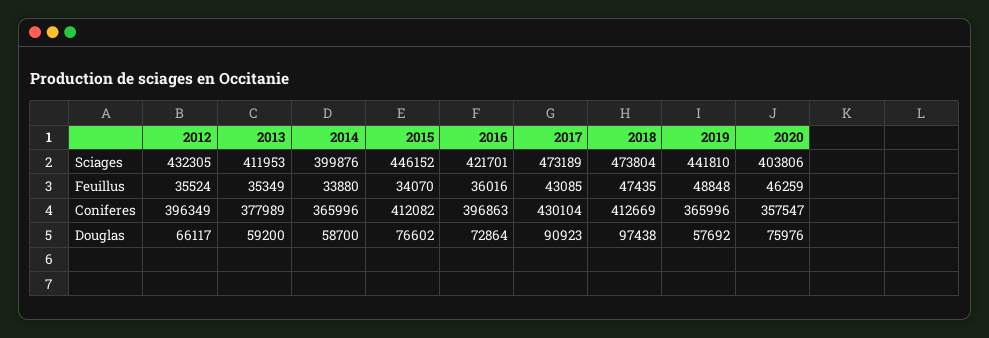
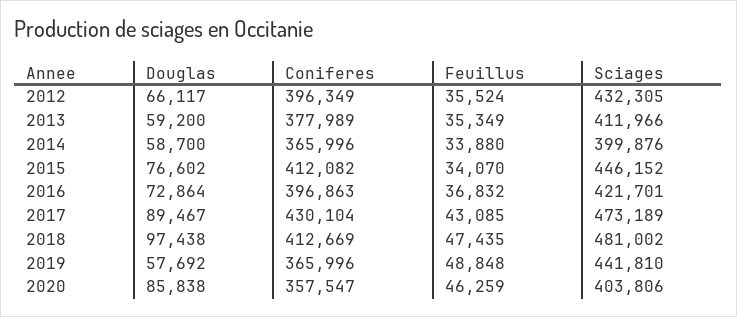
2013, Sciages: 411953 -> 411966
2018, Sciages: 473804 -> 481002
2016, Feuillus: 36016 -> 36832
2017, Douglas: 90923 -> 89467
2020, Douglas: 75976 -> 85838

